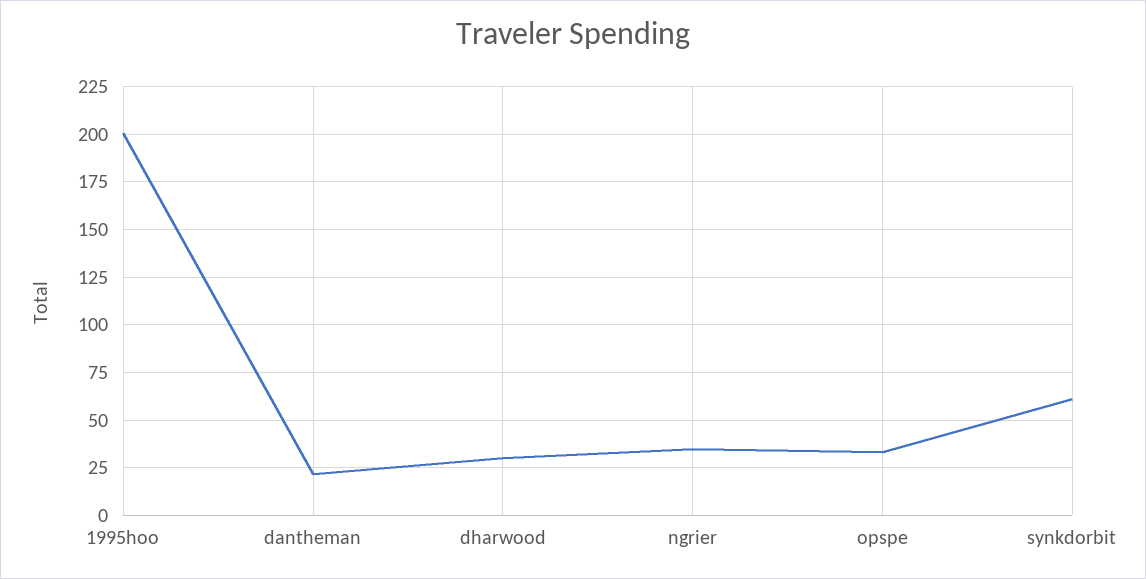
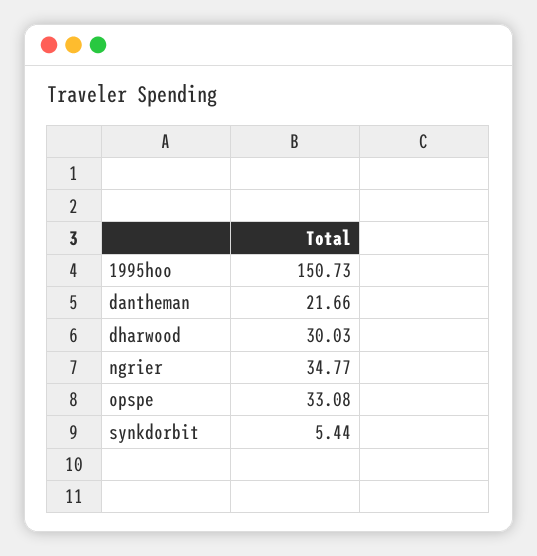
1995hoo: 200 -> 150.73
synkdorbit: 60 -> 5.44

